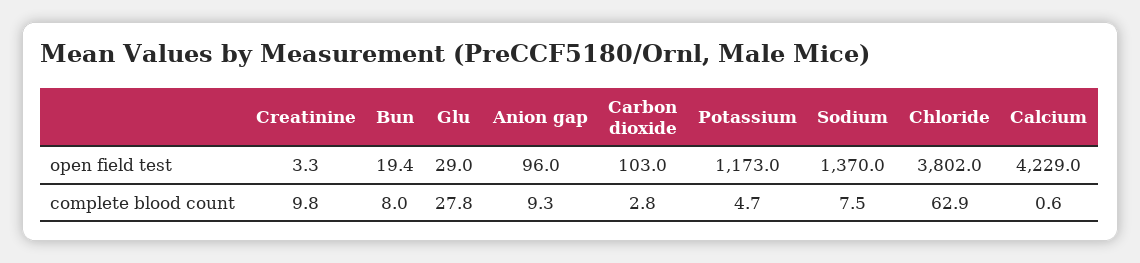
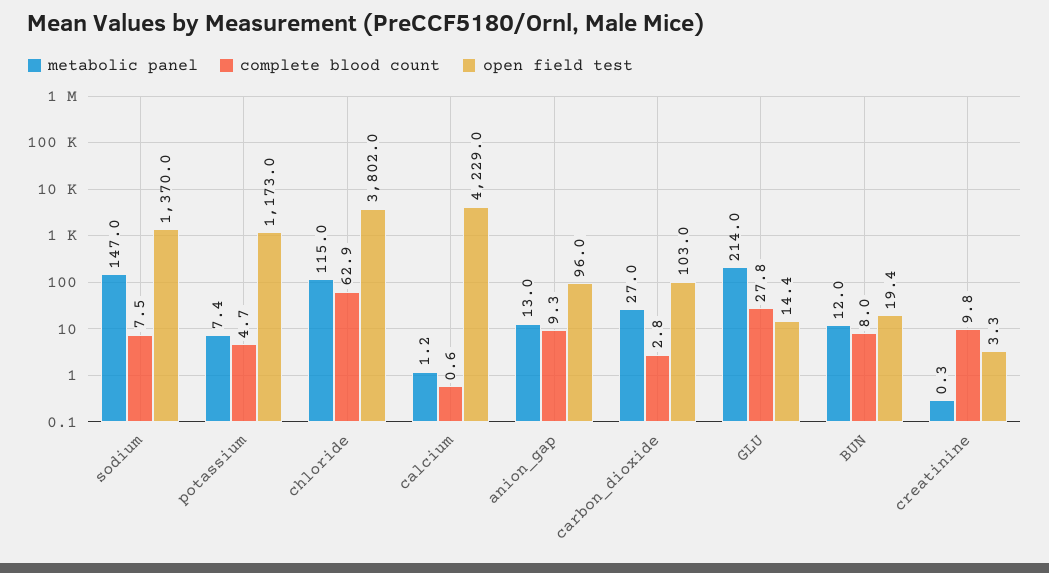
open field test, Glu: 29 -> 14.4
metabolic panel, Sodium: none -> 147
metabolic panel, Potassium: none -> 7.4
metabolic panel, Chloride: none -> 115
metabolic panel, Calcium: none -> 1.2
metabolic panel, Anion gap: none -> 13
metabolic panel, Carbon dioxide: none -> 27
metabolic panel, Glu: none -> 214
metabolic panel, Bun: none -> 12
metabolic panel, Creatinine: none -> 0.3

